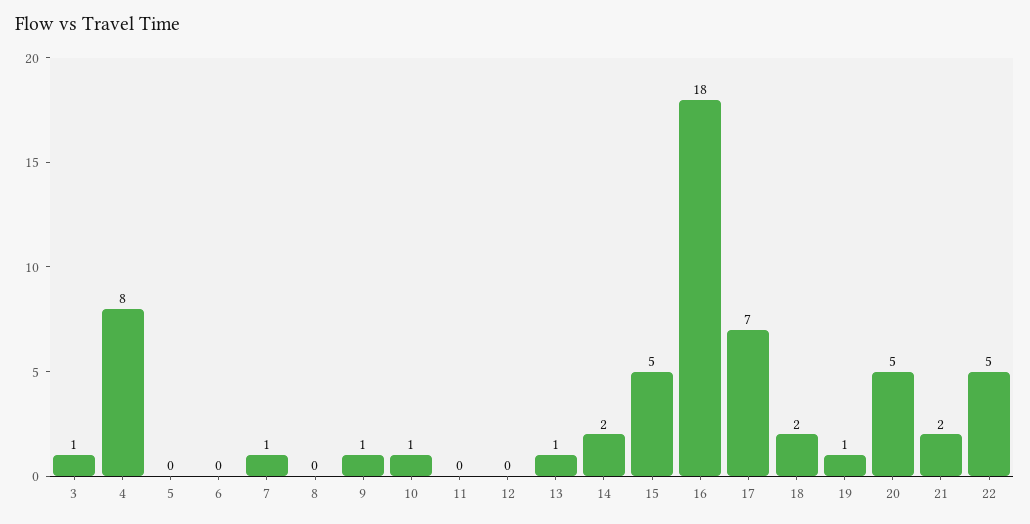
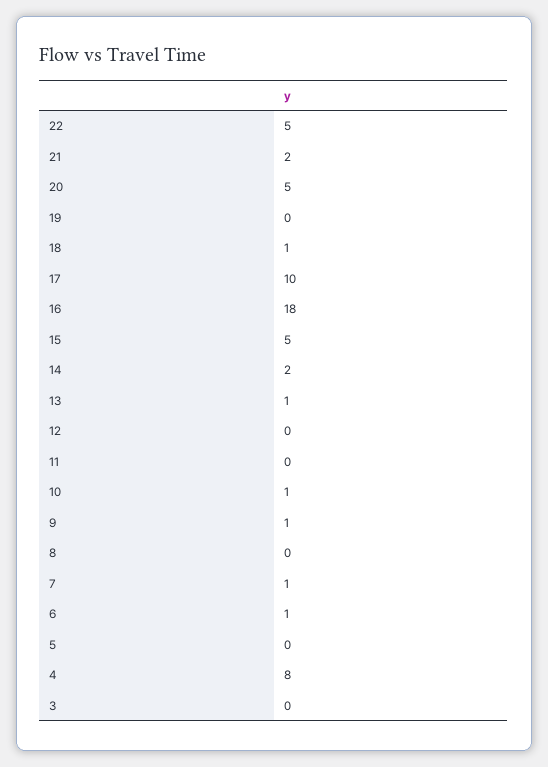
3: 1 -> 0
6: 0 -> 1
17: 7 -> 10
18: 2 -> 1
19: 1 -> 0

